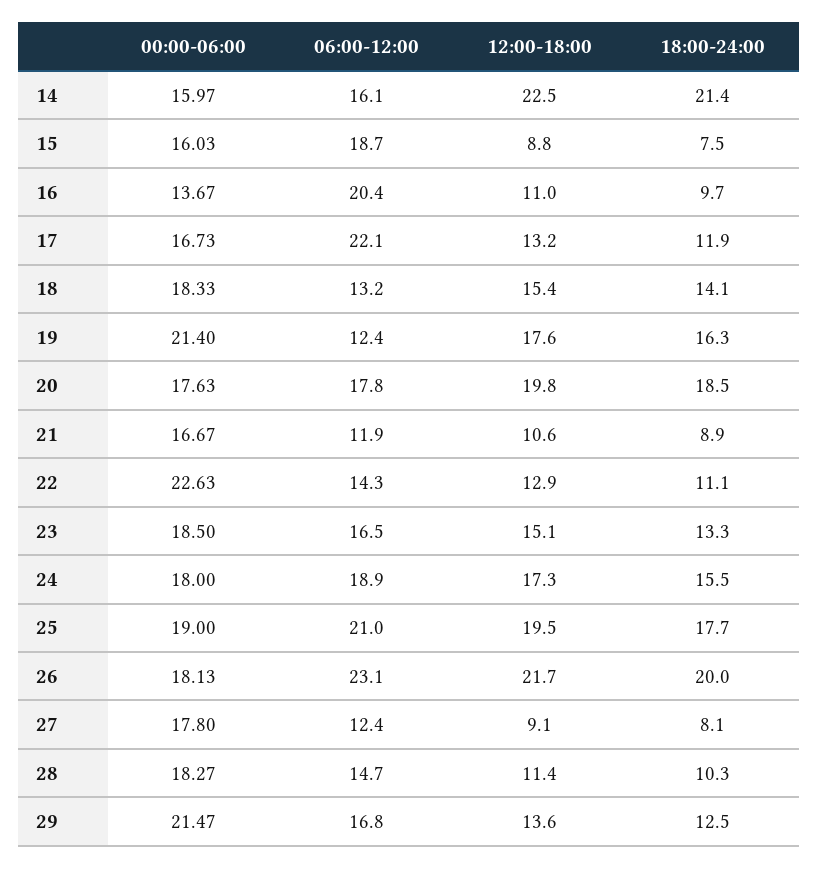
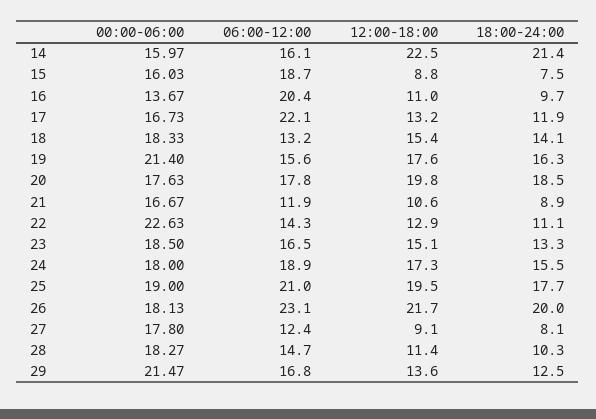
06:00-12:00, 19: 12.4 -> 15.6

